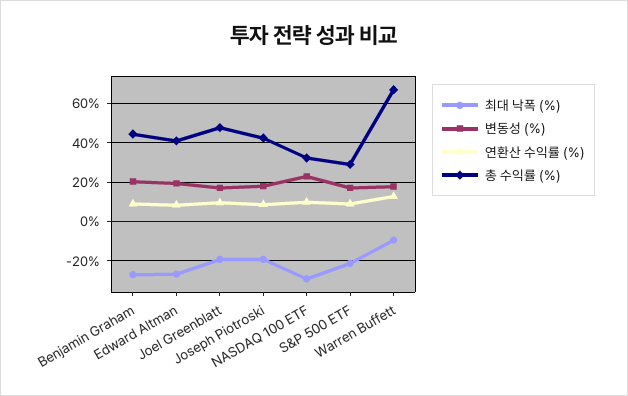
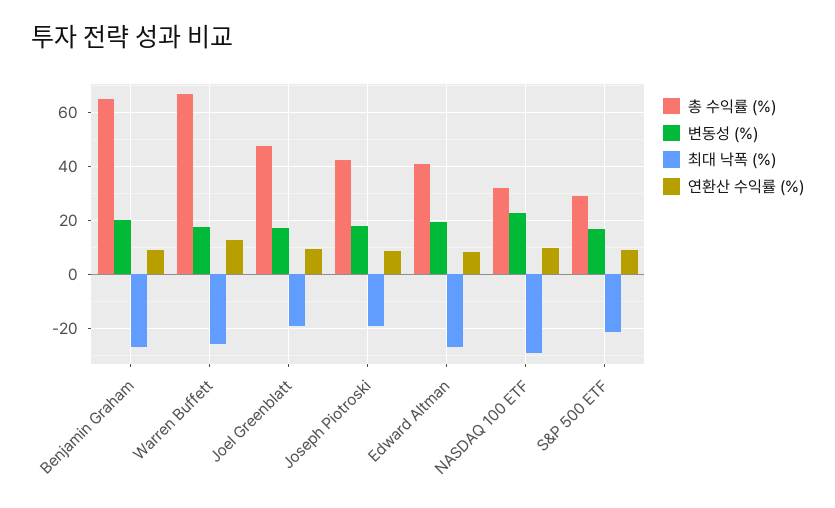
총 수익률 (%), Benjamin Graham: 45 -> 65
최대 낙폭 (%), Warren Buffett: -10 -> -25

